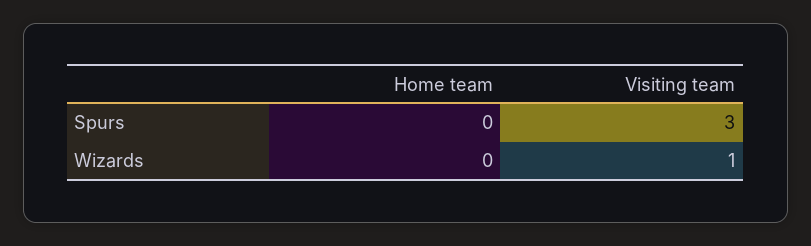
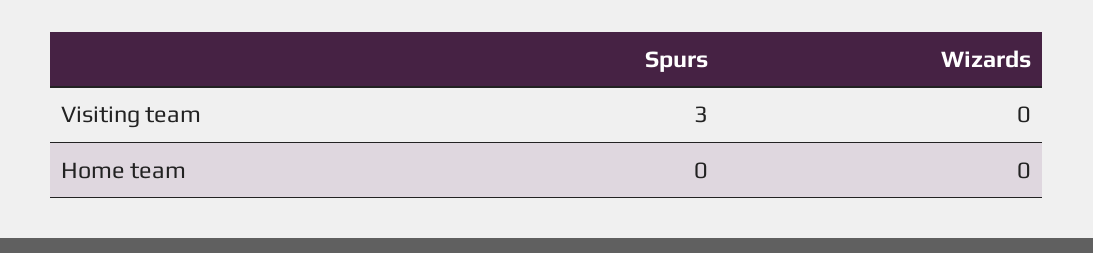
Visiting team, Wizards: 1 -> 0

